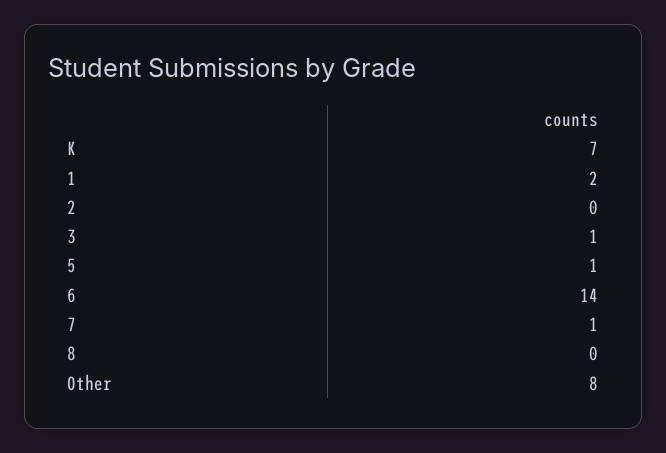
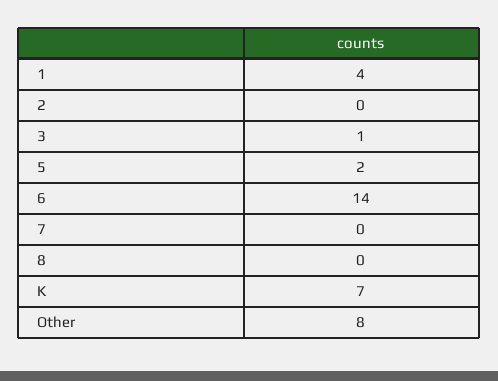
1: 2 -> 4
5: 1 -> 2
7: 1 -> 0

